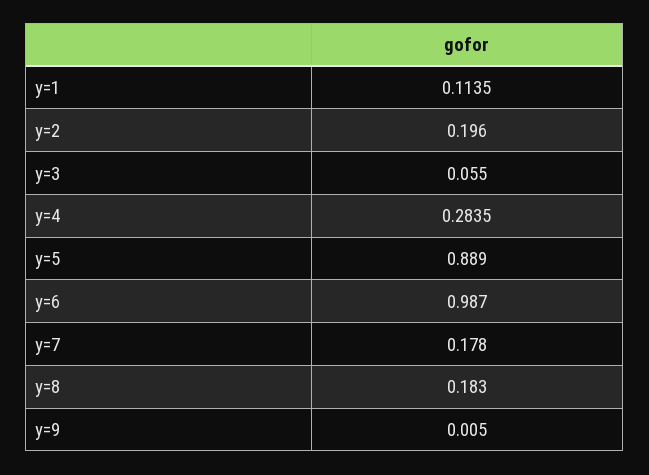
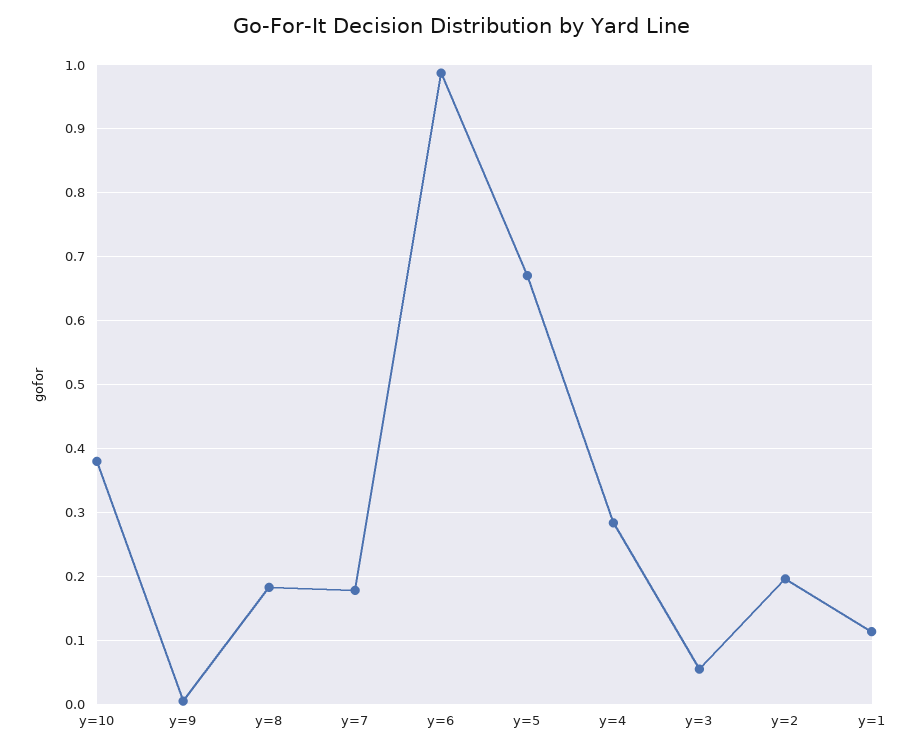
y=5: 0.889 -> 0.67
y=10: none -> 0.38

